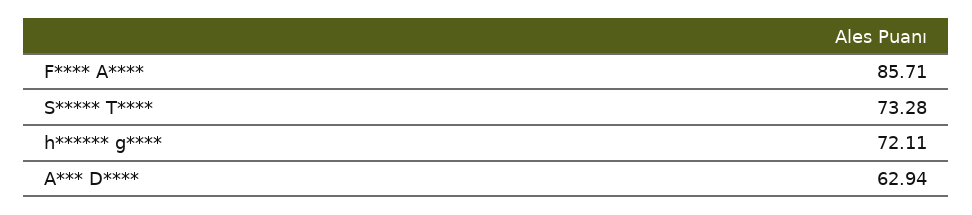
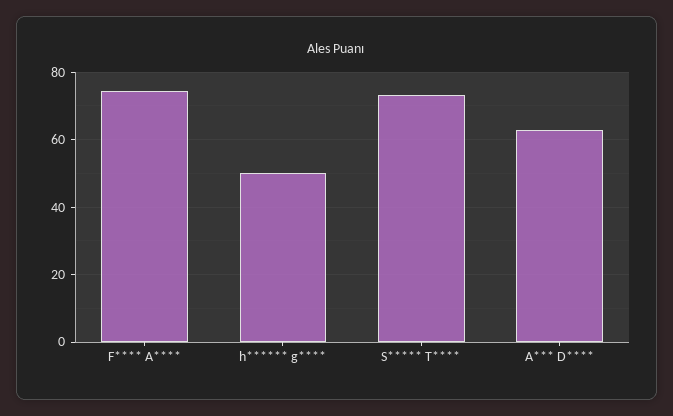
F**** A****: 85.71 -> 74
h****** g****: 72.11 -> 50

